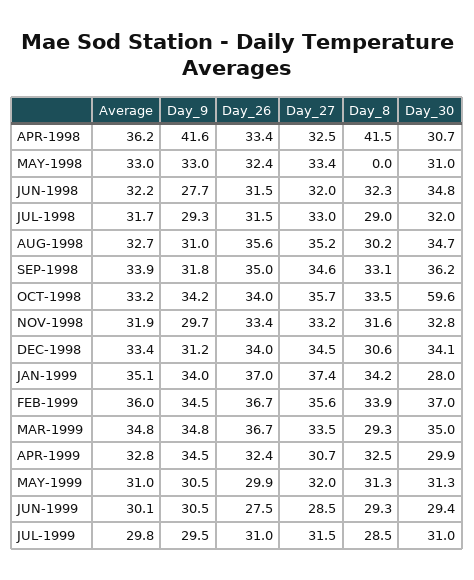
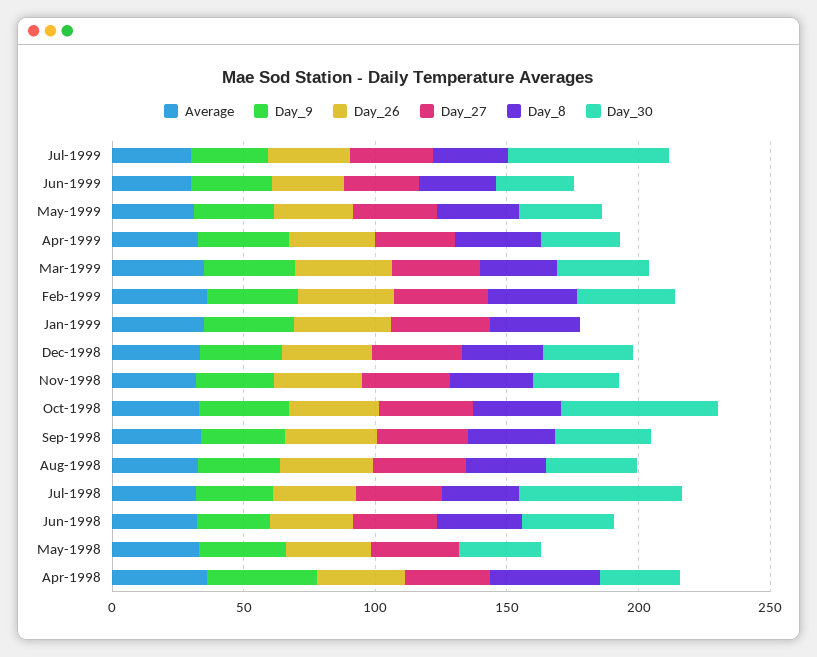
Day_30, JUL-1998: 32 -> 60
Day_30, JAN-1999: 28 -> 0
Day_30, JUL-1999: 31 -> 60

